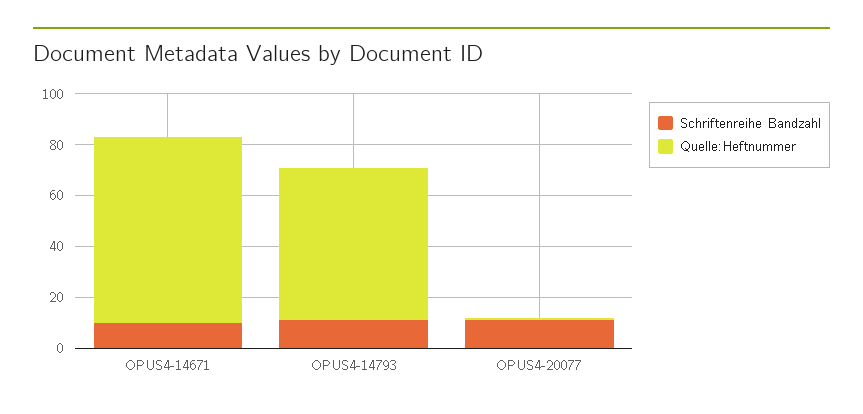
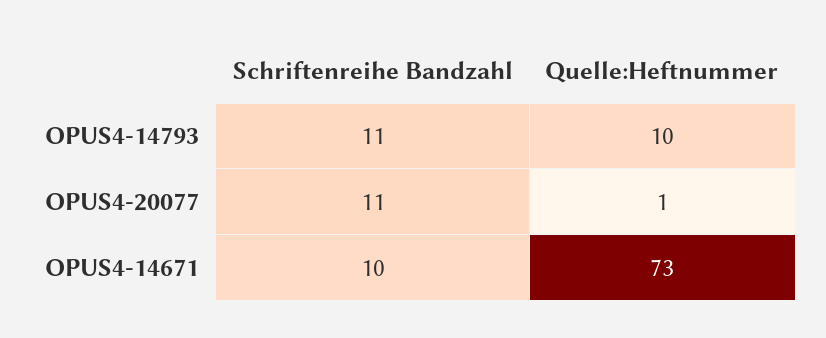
Quelle:Heftnummer, OPUS4-14793: 60 -> 10

